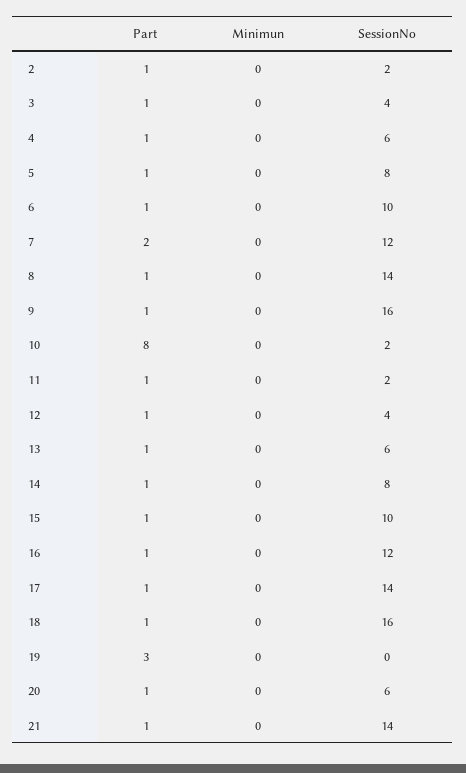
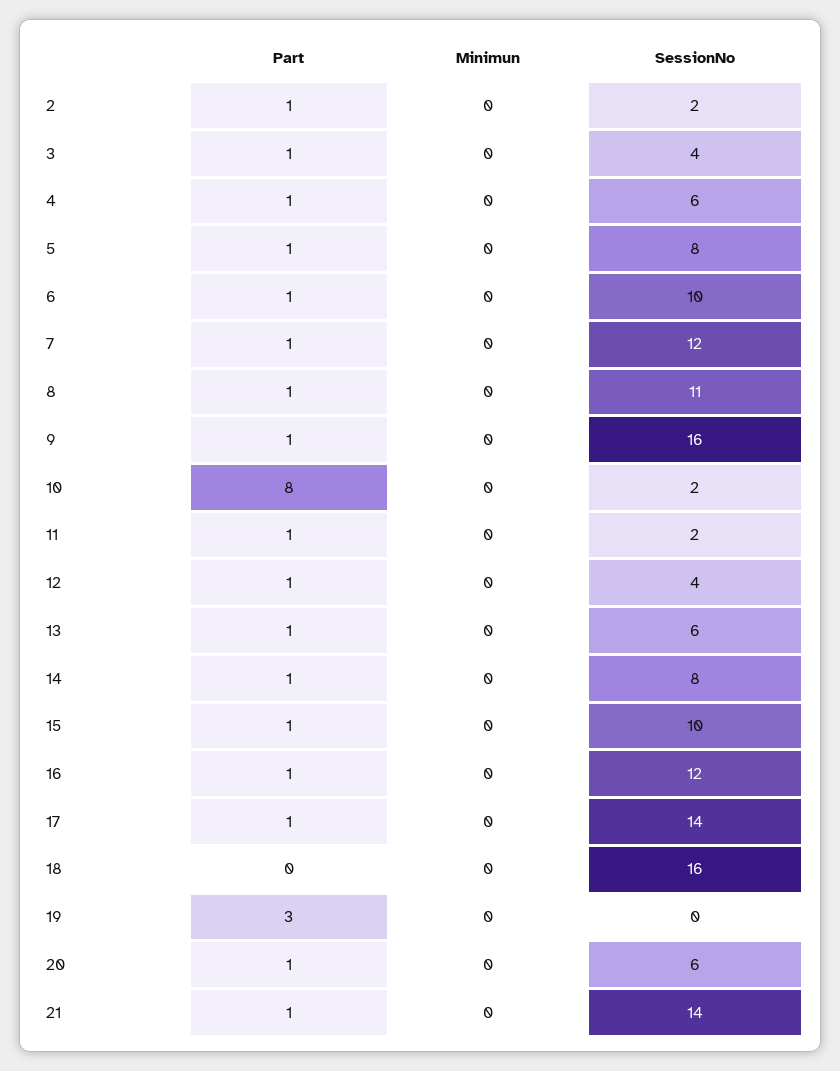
Part, 7: 2 -> 1
SessionNo, 8: 14 -> 11
Part, 18: 1 -> 0

